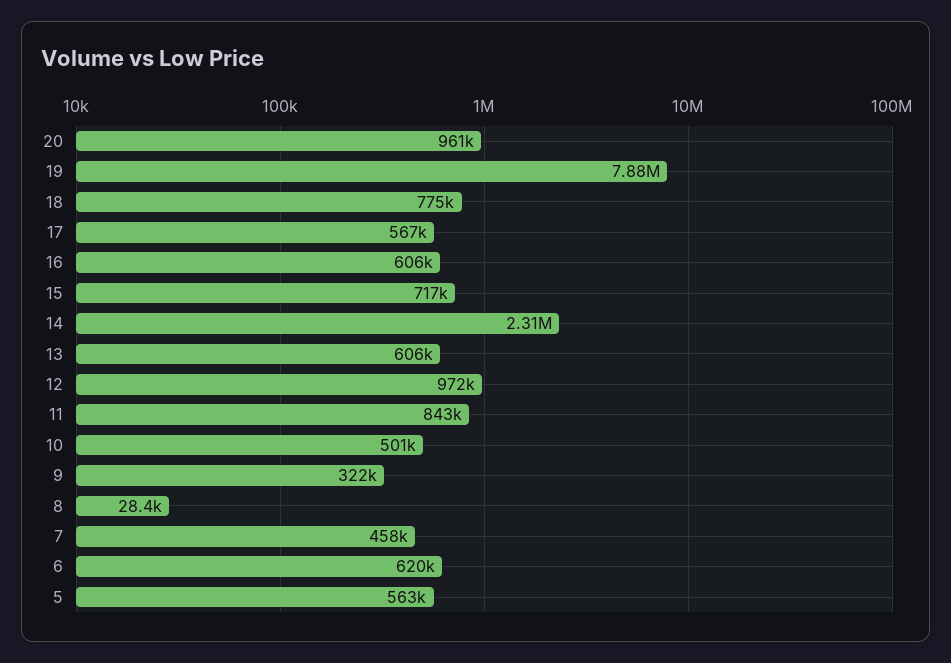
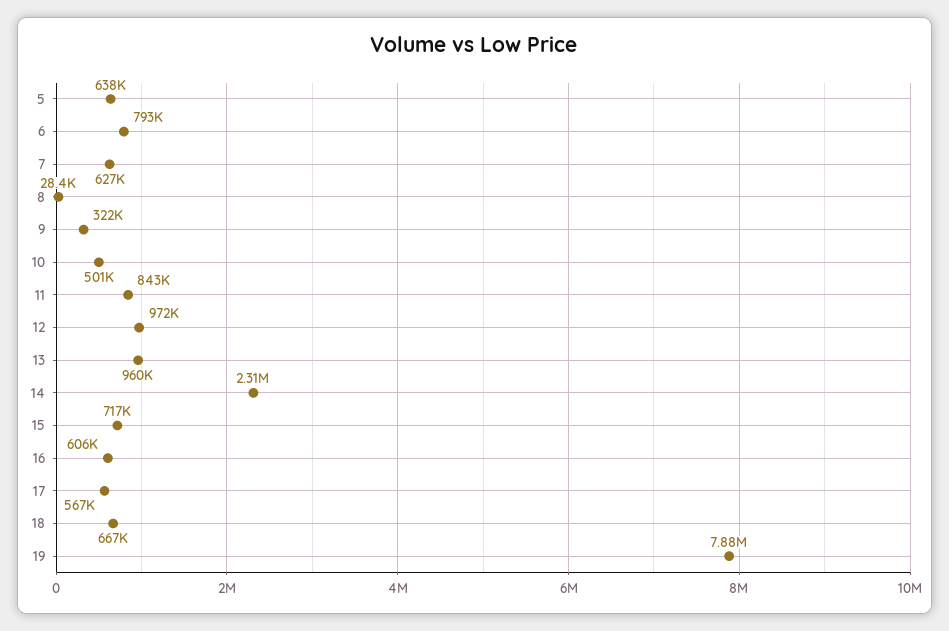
20: 961000 -> none
18: 775000 -> 667000
13: 606000 -> 960000
7: 458000 -> 627000
6: 620000 -> 793000
5: 563000 -> 638000

